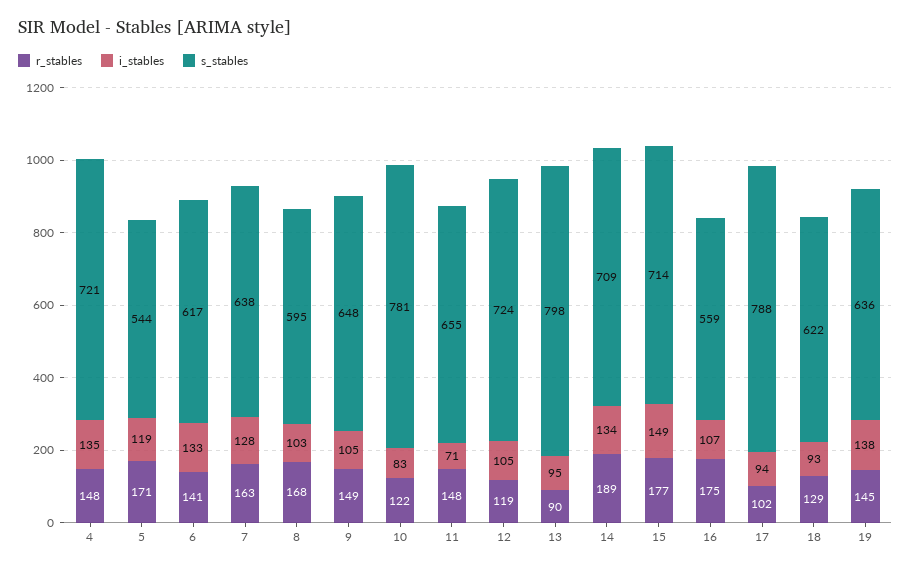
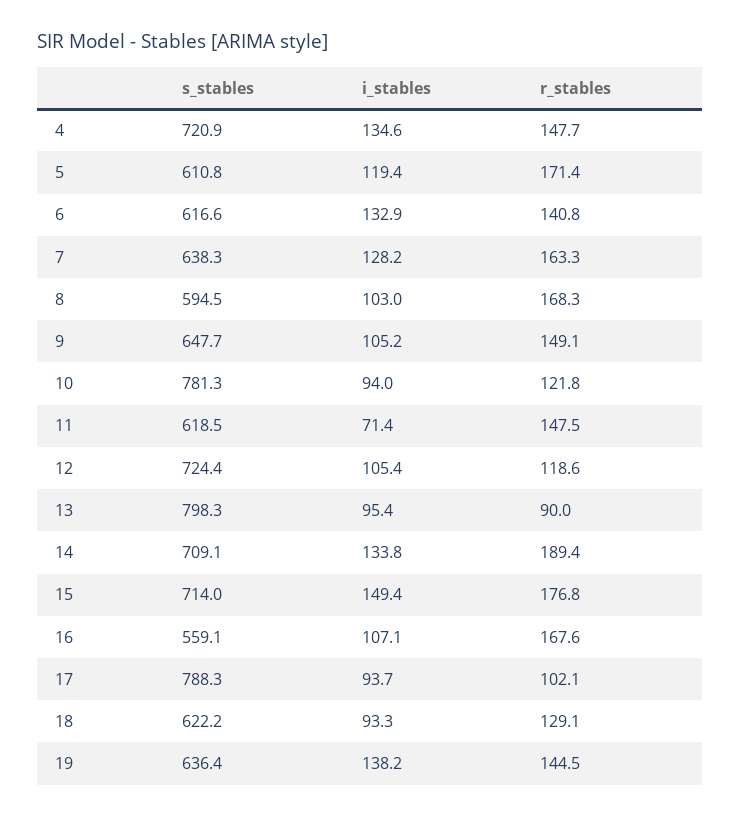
s_stables, 5: 544 -> 610.8
i_stables, 10: 83 -> 94
s_stables, 11: 655 -> 618.5
r_stables, 16: 175 -> 167.6

